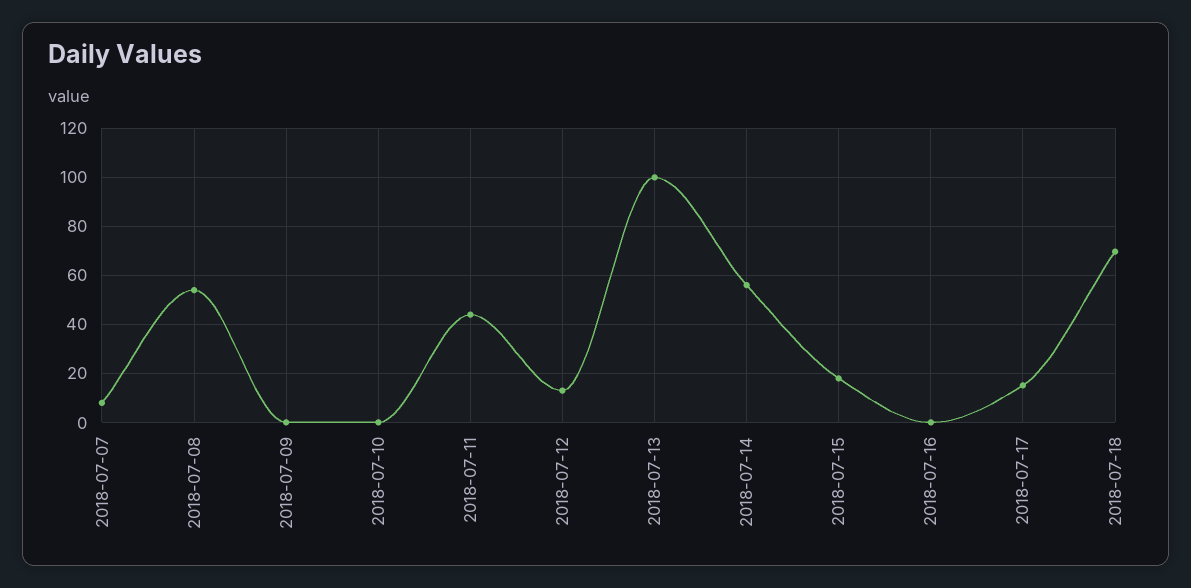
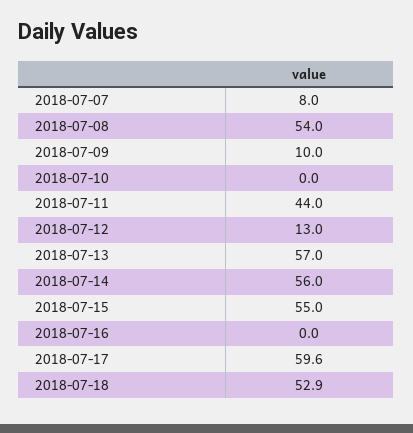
2018-07-09: 0 -> 10
2018-07-13: 100 -> 57
2018-07-15: 17.5 -> 55
2018-07-17: 15 -> 59.6
2018-07-18: 70 -> 52.9

